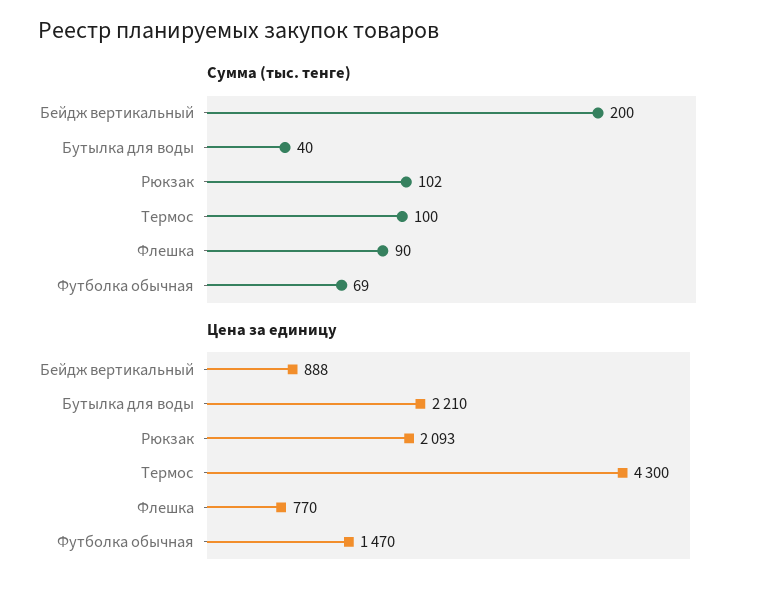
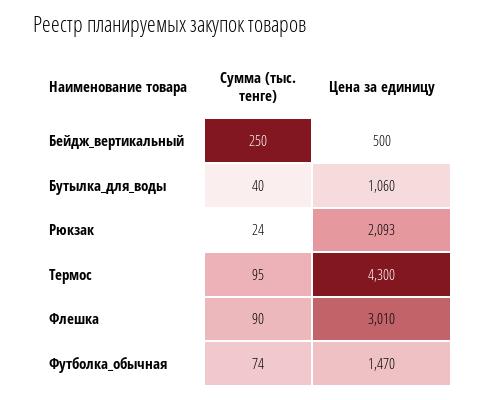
Сумма (тыс. тенге), Бейдж вертикальный: 200 -> 250
Сумма (тыс. тенге), Рюкзак: 102 -> 24
Сумма (тыс. тенге), Термос: 100 -> 95
Сумма (тыс. тенге), Футболка обычная: 69 -> 74
Цена за единицу, Бейдж вертикальный: 888 -> 500
Цена за единицу, Бутылка для воды: 2210 -> 1060
Цена за единицу, Флешка: 770 -> 3010

